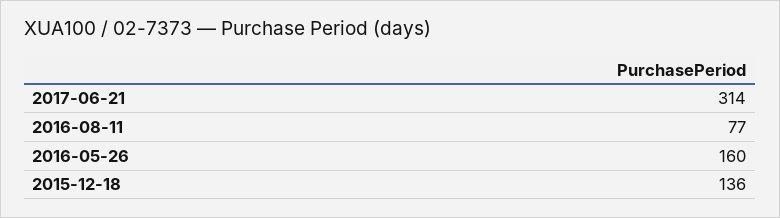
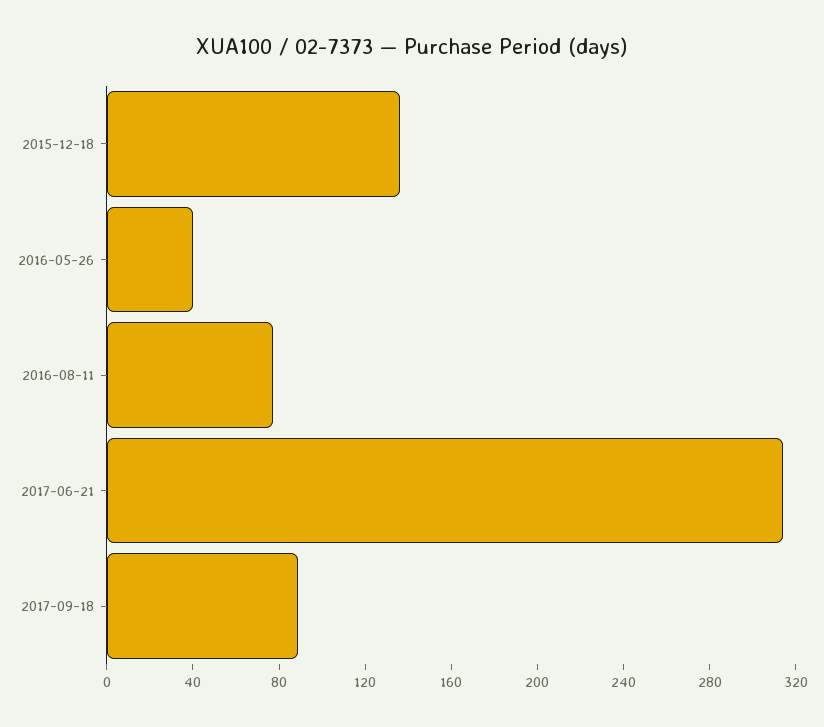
2016-05-26: 160 -> 40
2017-09-18: none -> 90

